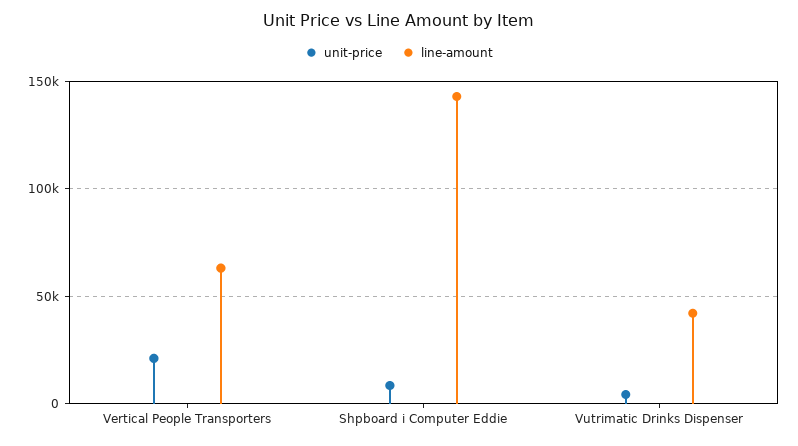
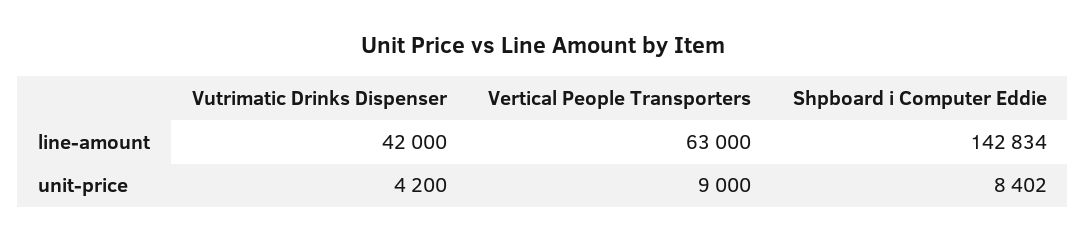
unit-price, Vertical People Transporters: 20000 -> 9000

